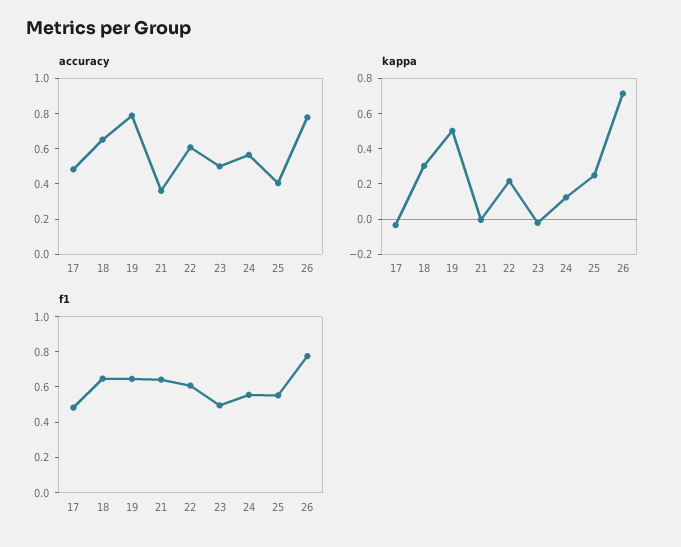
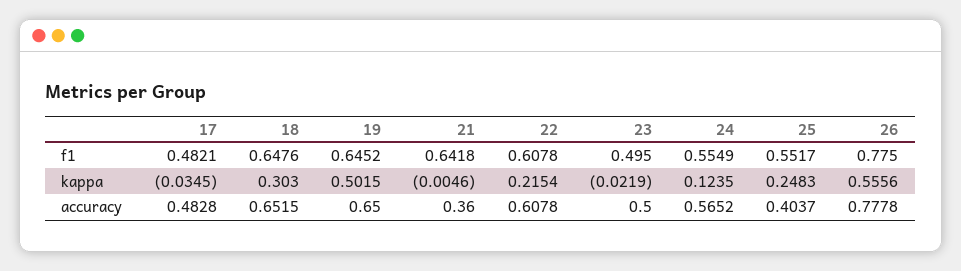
accuracy, 19: 0.8 -> 0.65
kappa, 26: 0.7 -> 0.5556

